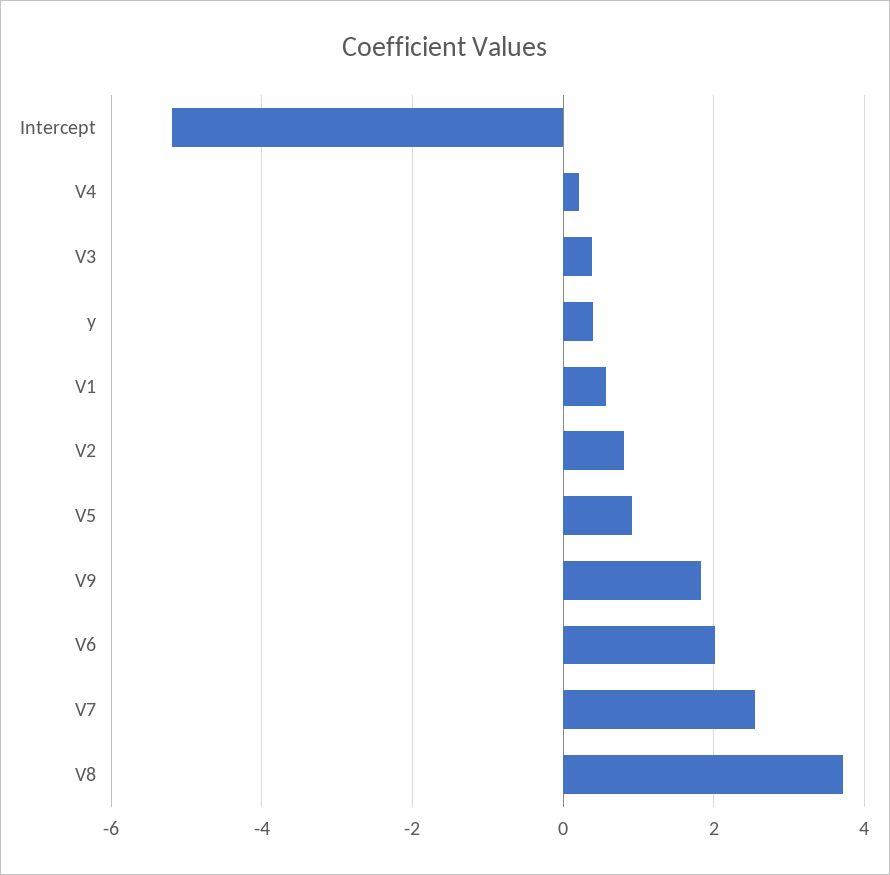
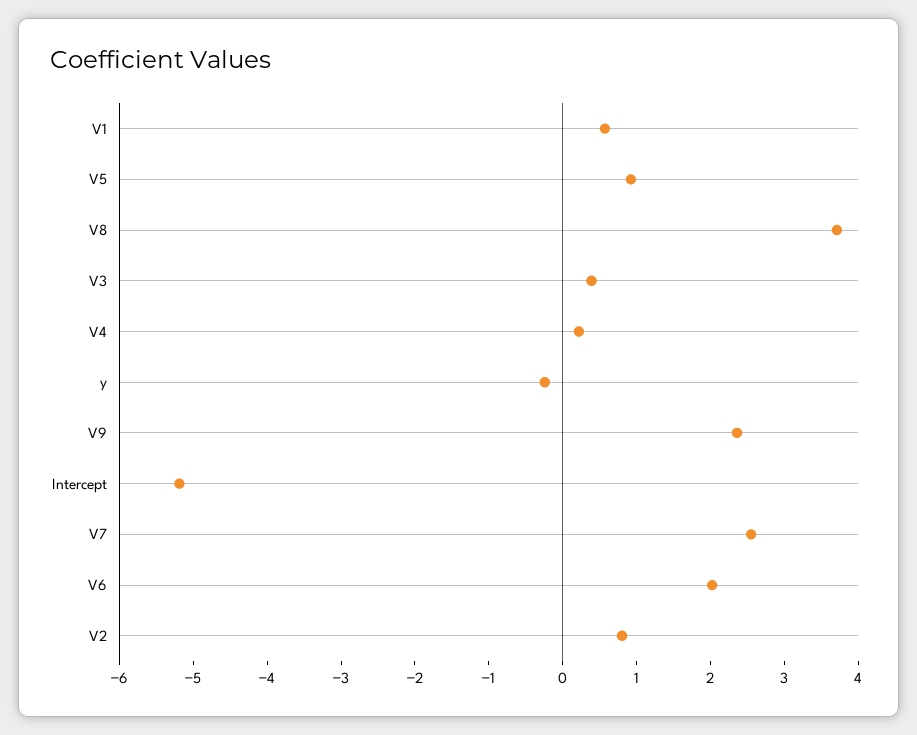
y: 0.4 -> -0.2
V9: 1.8 -> 2.4

